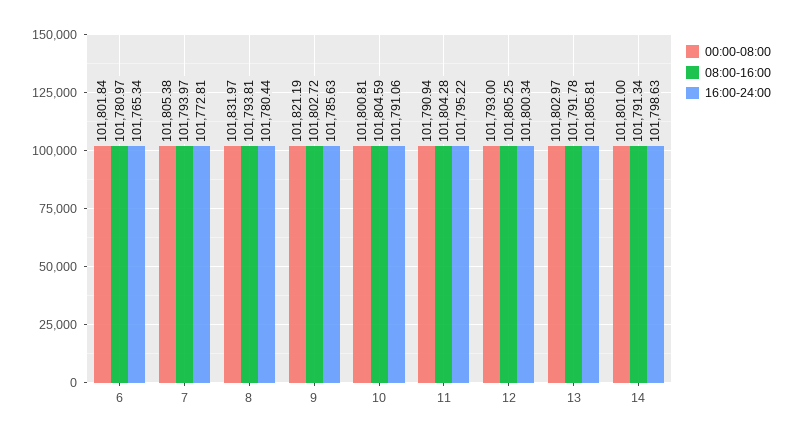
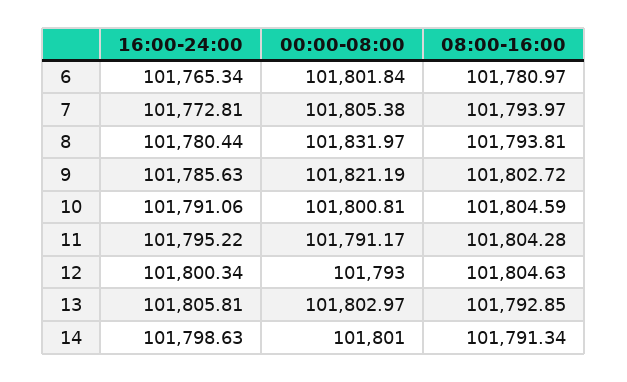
00:00-08:00, 11: 101790.94 -> 101791.17
08:00-16:00, 12: 101805.25 -> 101804.63
08:00-16:00, 13: 101791.78 -> 101792.85

